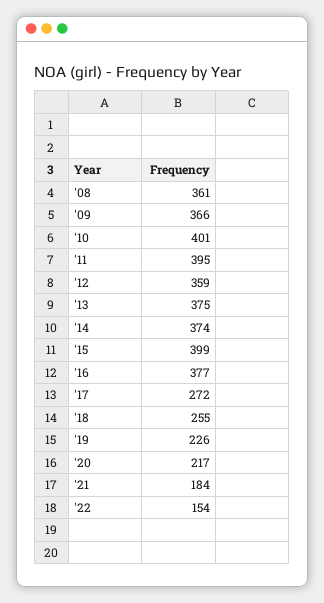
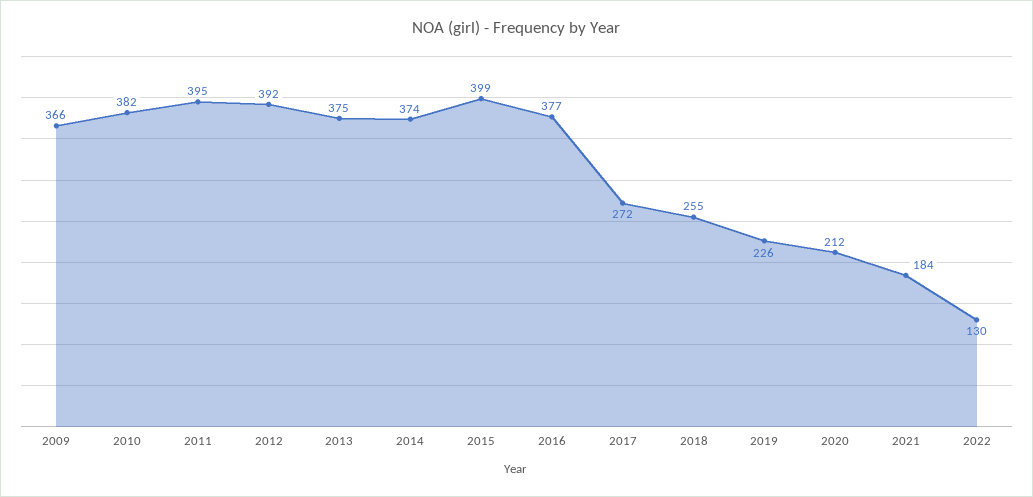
'08: 361 -> none
'10: 401 -> 382
'12: 359 -> 392
'20: 217 -> 212
'22: 154 -> 130

